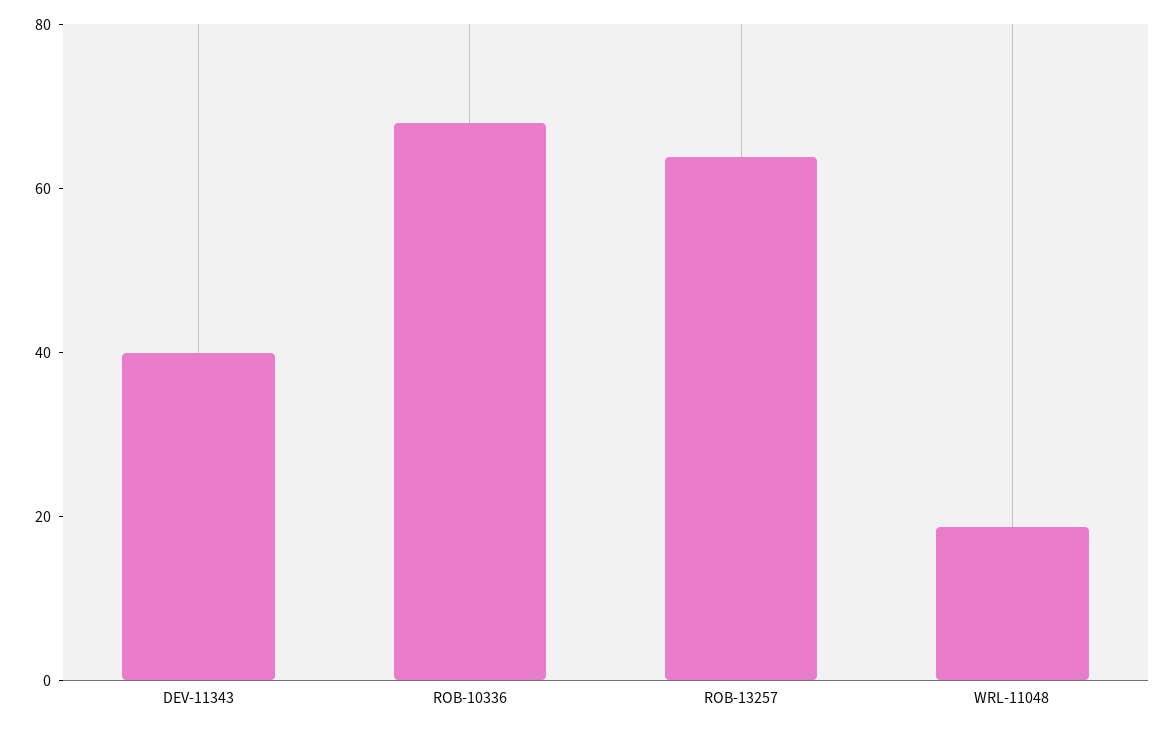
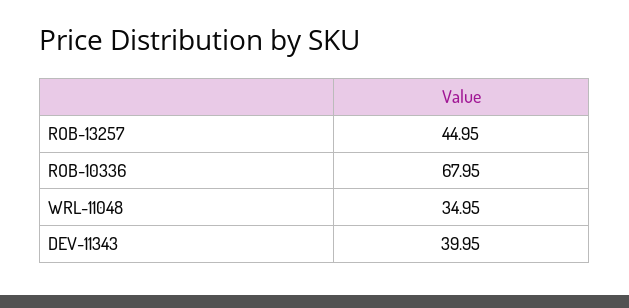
ROB-13257: 65 -> 44.95
WRL-11048: 20 -> 34.95

